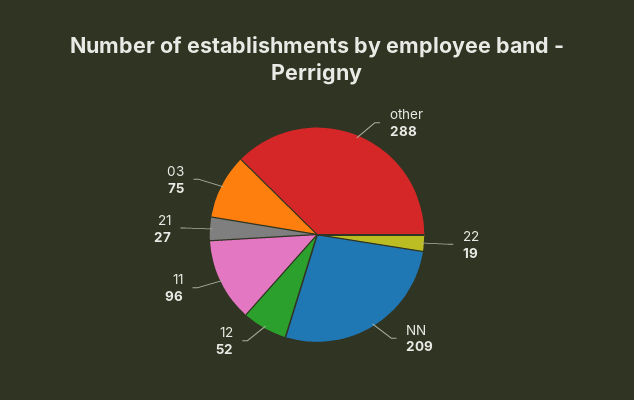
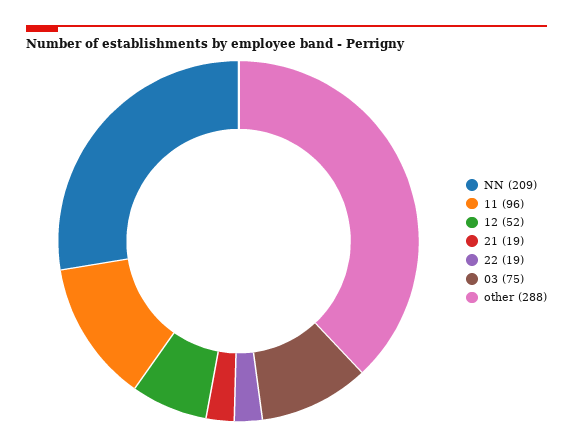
21: 27 -> 19

